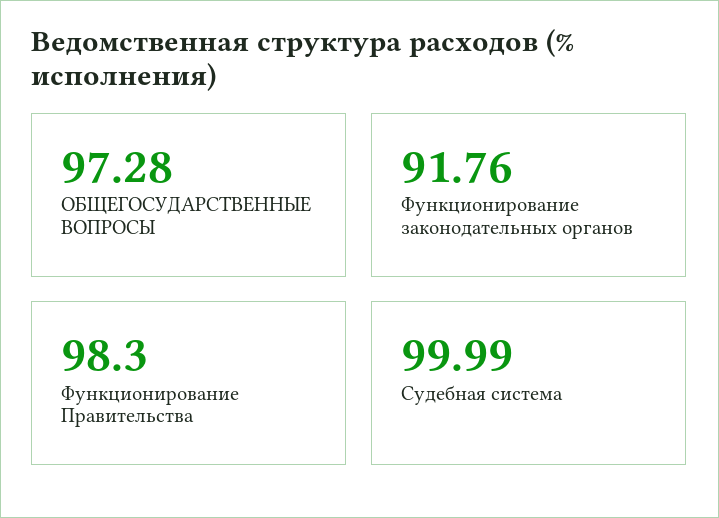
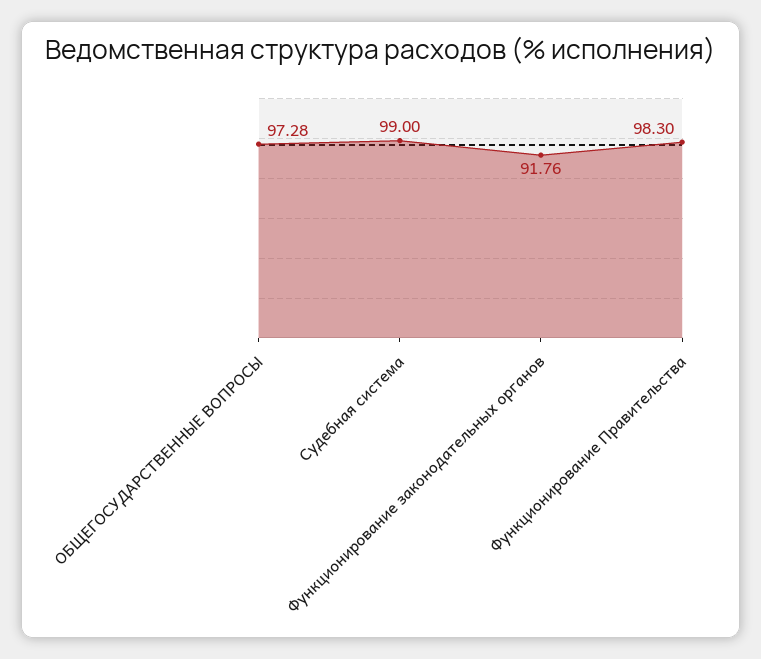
Судебная система: 99.99 -> 99

